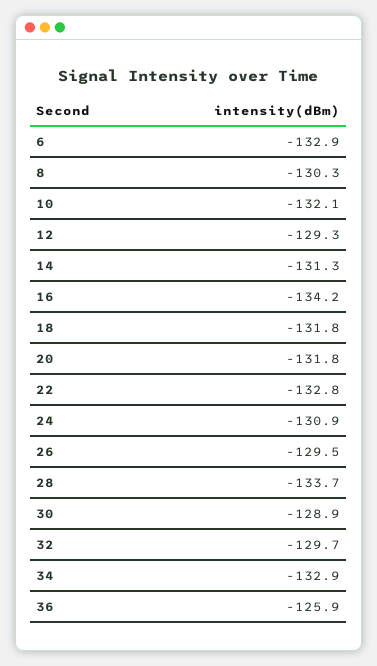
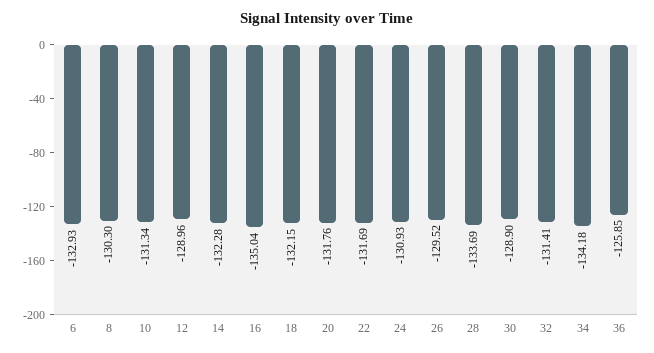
10: -132.1 -> -131.34
12: -129.3 -> -128.96
14: -131.3 -> -132.28
16: -134.2 -> -135.04
18: -131.8 -> -132.15
22: -132.8 -> -131.69
32: -129.7 -> -131.41
34: -132.9 -> -134.18

